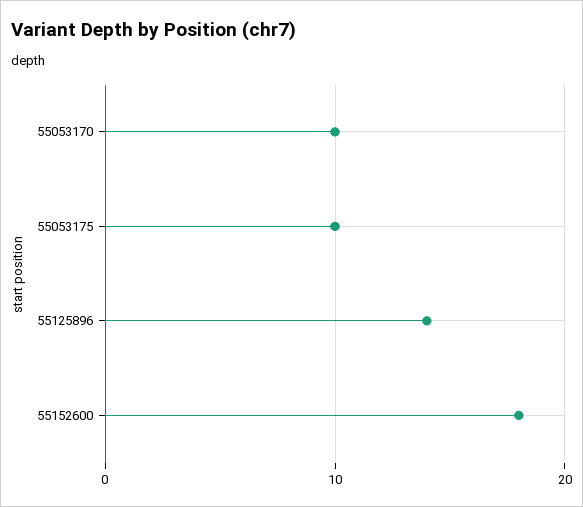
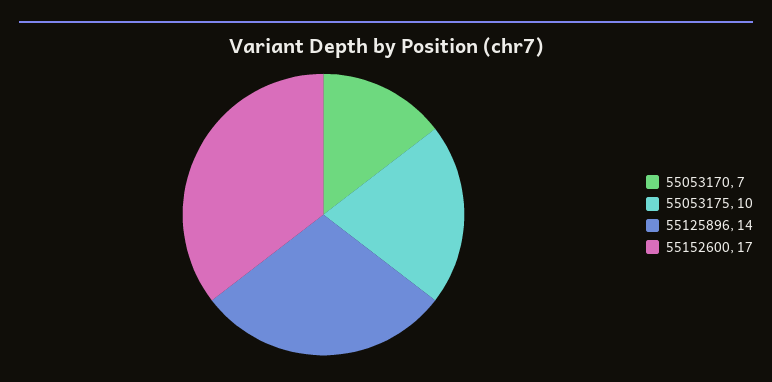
55053170: 10 -> 7
55152600: 18 -> 17

